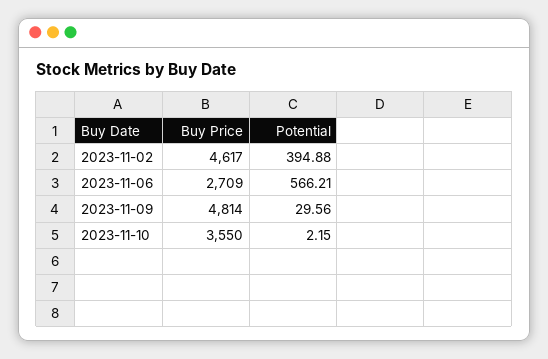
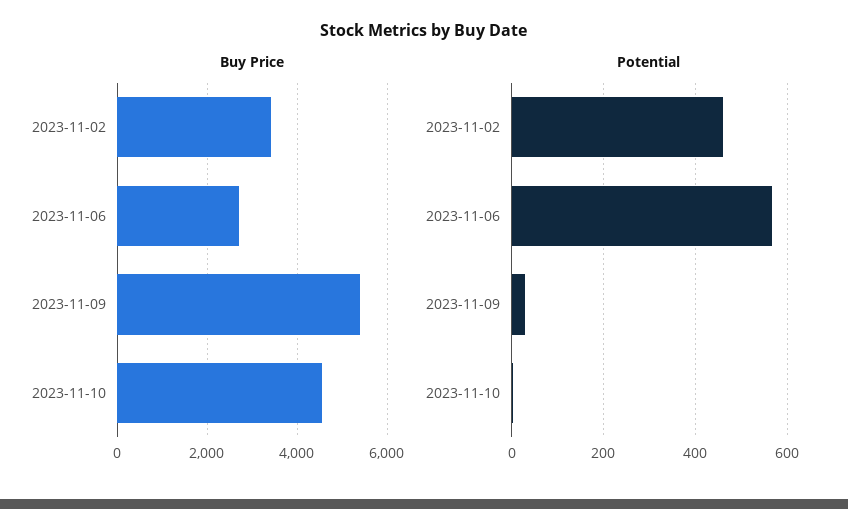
Buy Price, 2023-11-02: 4617 -> 3400
Potential, 2023-11-02: 394.88 -> 460
Buy Price, 2023-11-09: 4814 -> 5400
Buy Price, 2023-11-10: 3550 -> 4600

